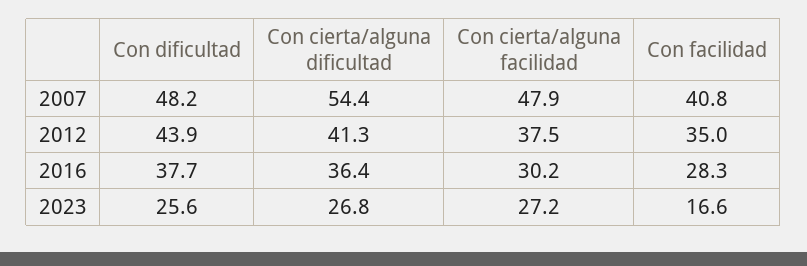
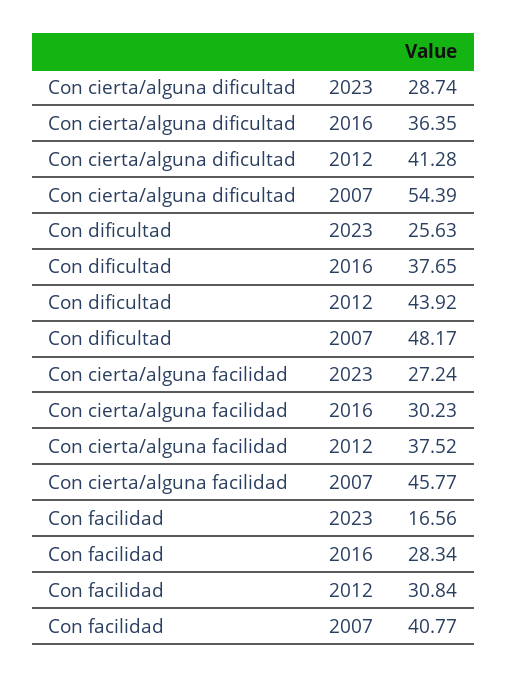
Con cierta/alguna facilidad, 2007: 47.9 -> 45.77
Con facilidad, 2012: 35 -> 30.84
Con cierta/alguna dificultad, 2023: 26.8 -> 28.74

